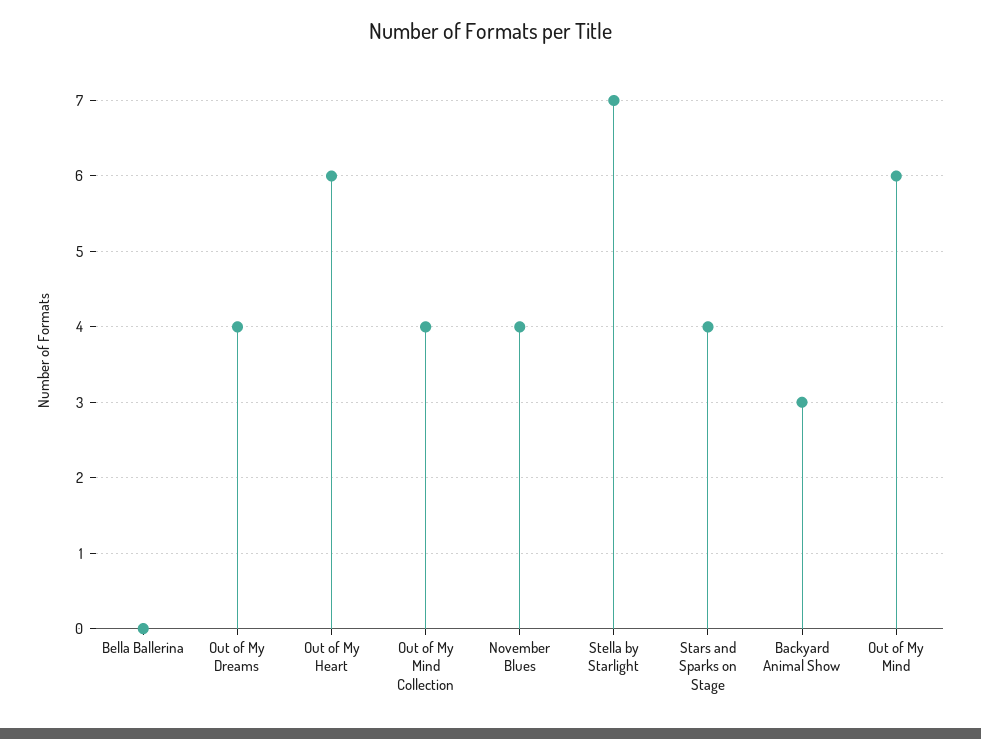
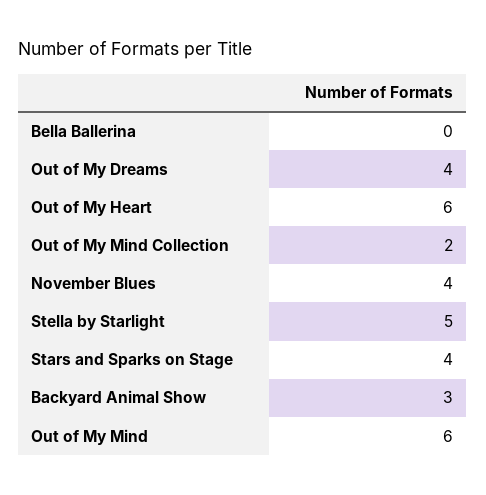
Out of My Mind Collection: 4 -> 2
Stella by Starlight: 7 -> 5

